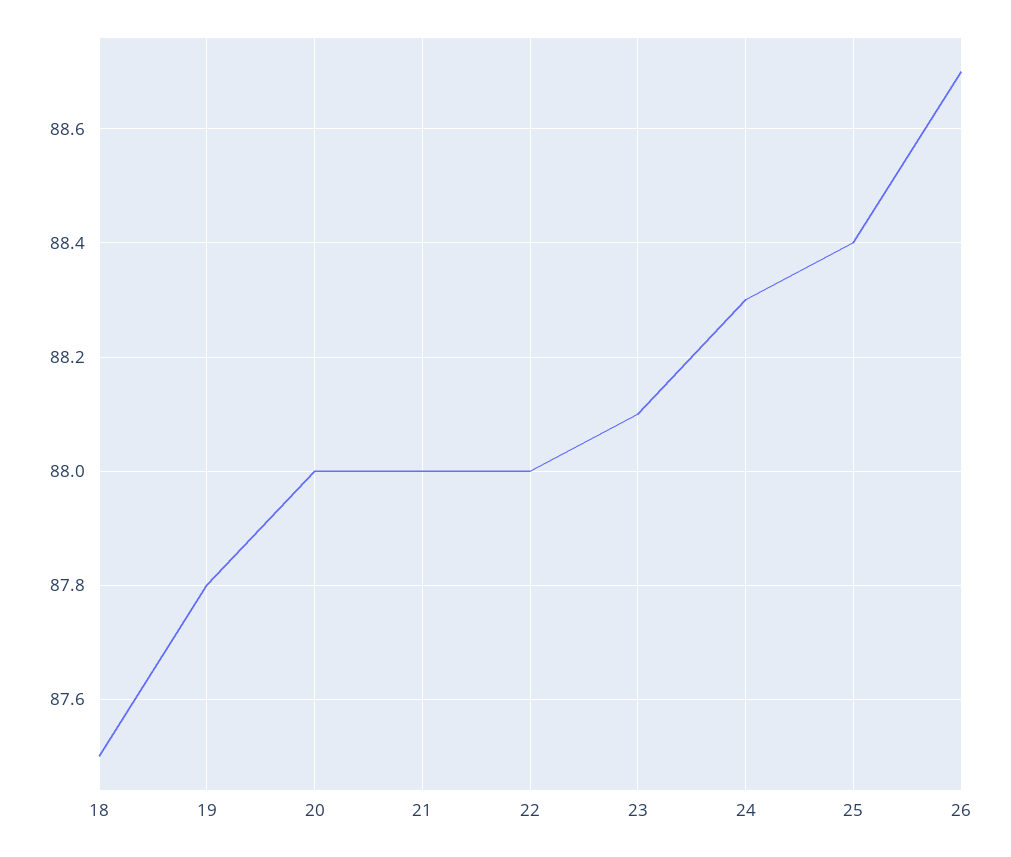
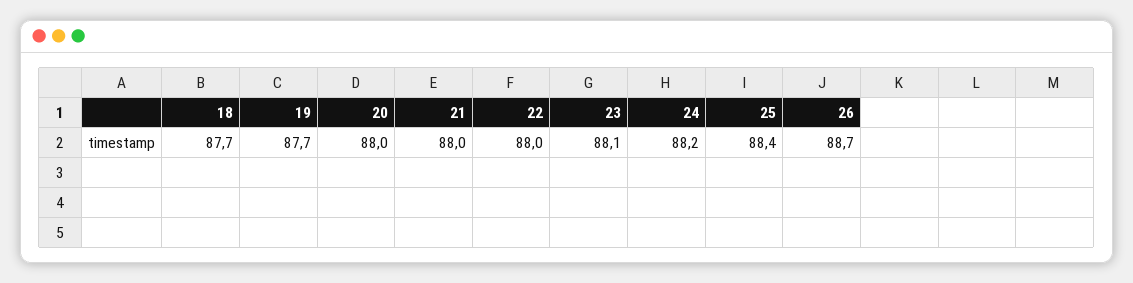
18: 87.5 -> 87.7
19: 87.8 -> 87.7
24: 88.3 -> 88.2

